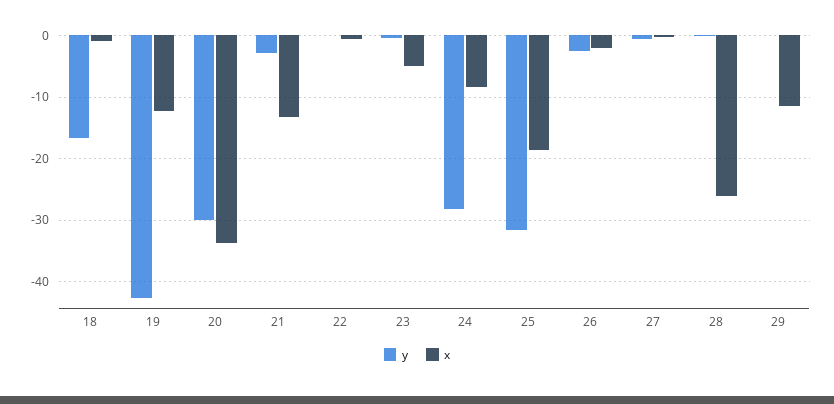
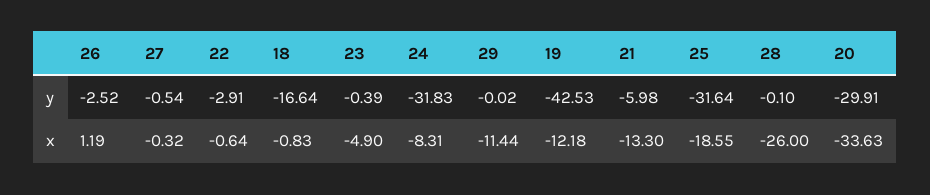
y, 21: -3 -> -5.98
y, 22: 0 -> -2.91
y, 24: -28 -> -31.83
x, 26: -2 -> 1.19

